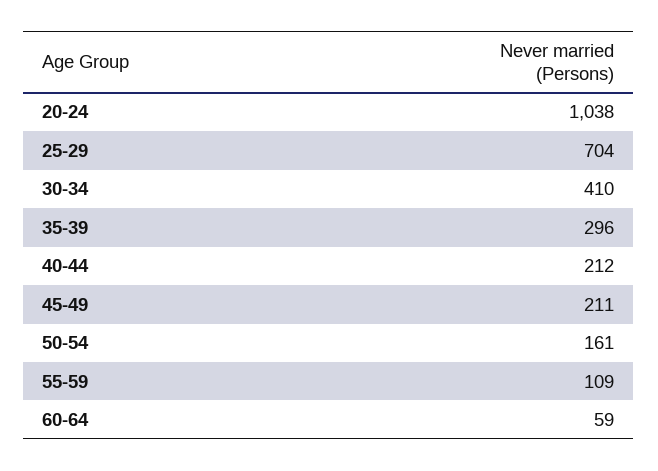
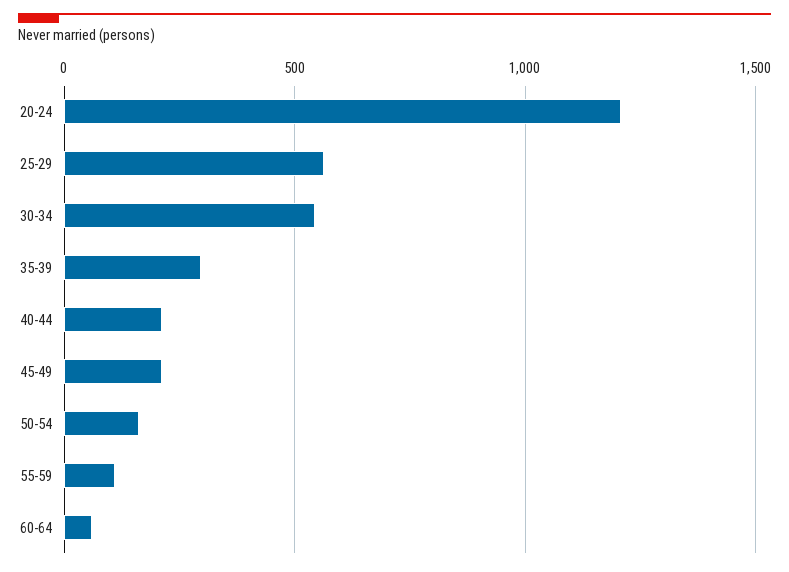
20-24: 1038 -> 1200
25-29: 704 -> 550
30-34: 410 -> 550

